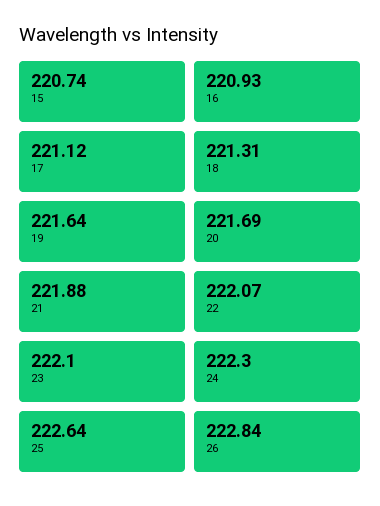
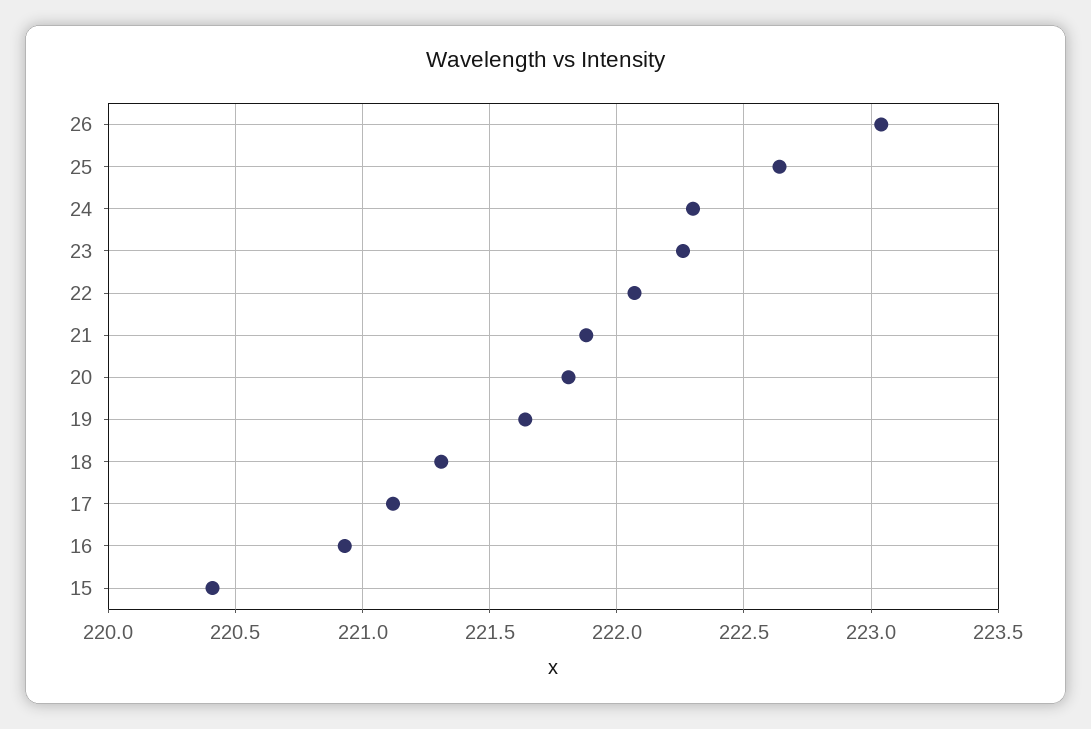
15: 220.74 -> 220.4
20: 221.69 -> 221.8
23: 222.1 -> 222.25
26: 222.84 -> 223.05

